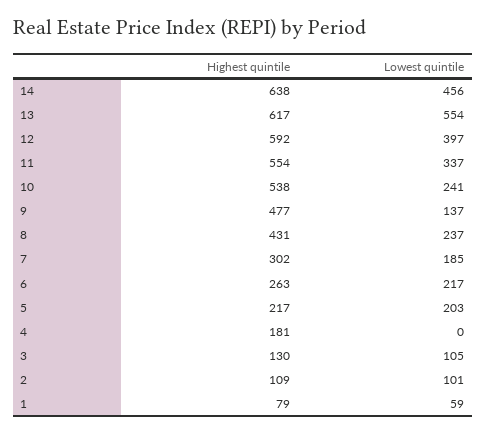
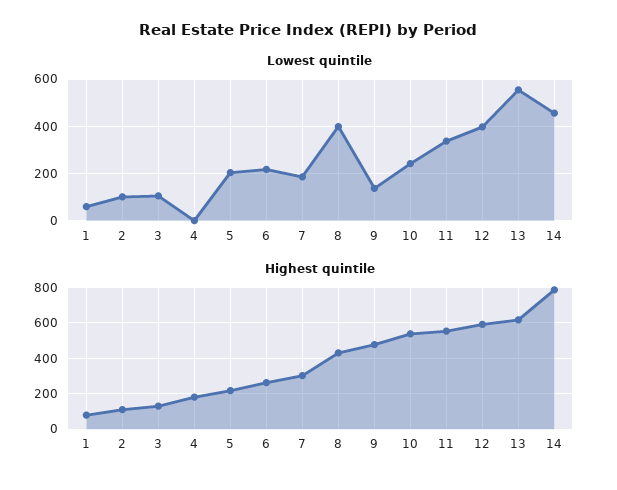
Highest quintile, 14: 638 -> 800
Lowest quintile, 8: 237 -> 400

